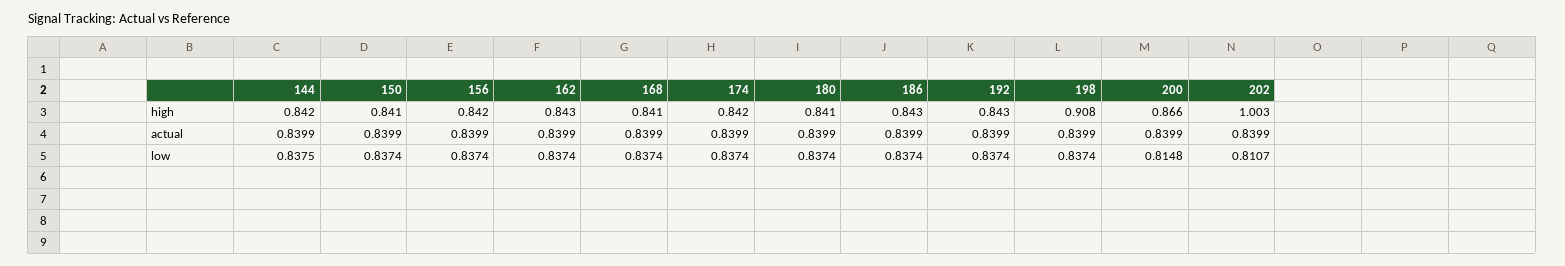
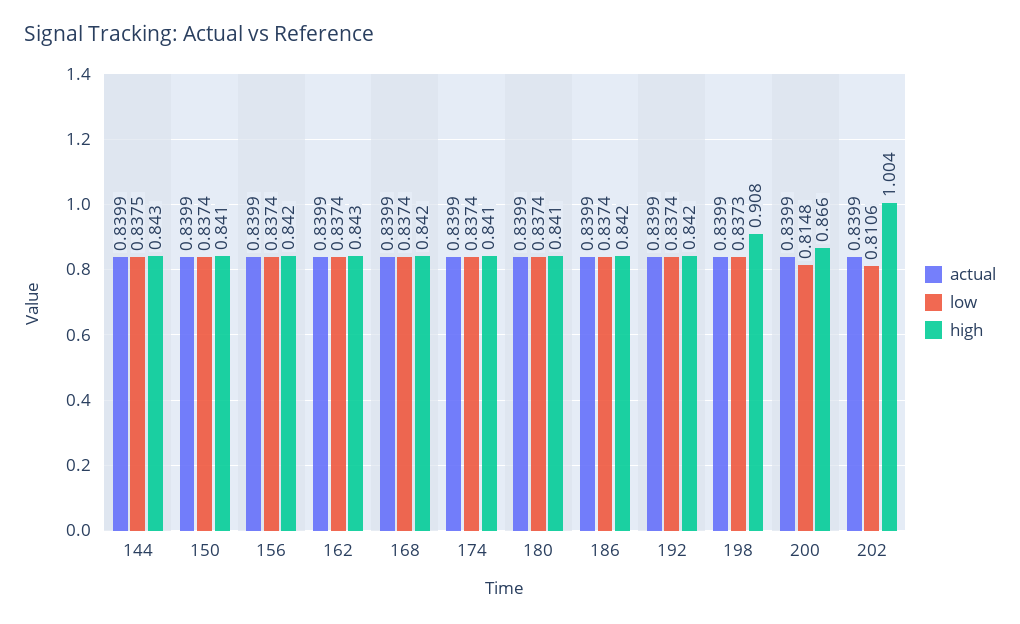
high, 144: 0.842 -> 0.843
high, 168: 0.841 -> 0.842
high, 174: 0.842 -> 0.841
high, 186: 0.843 -> 0.842
high, 192: 0.843 -> 0.842
high, 202: 1.003 -> 1.004
low, 198: 0.8374 -> 0.8373
low, 202: 0.8107 -> 0.8106

